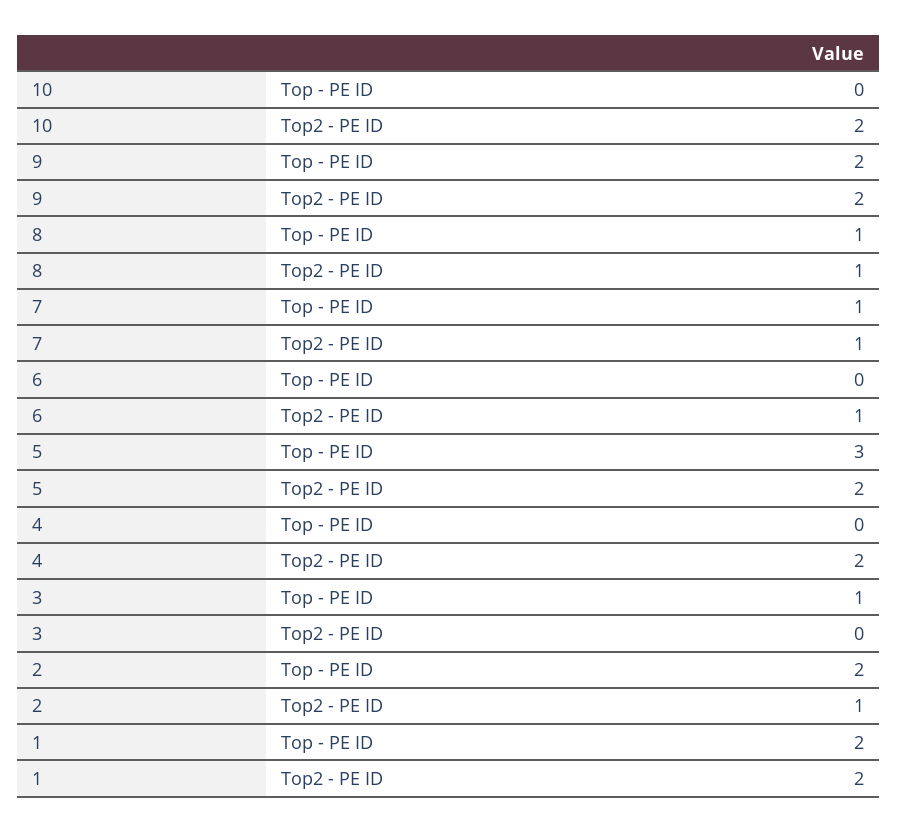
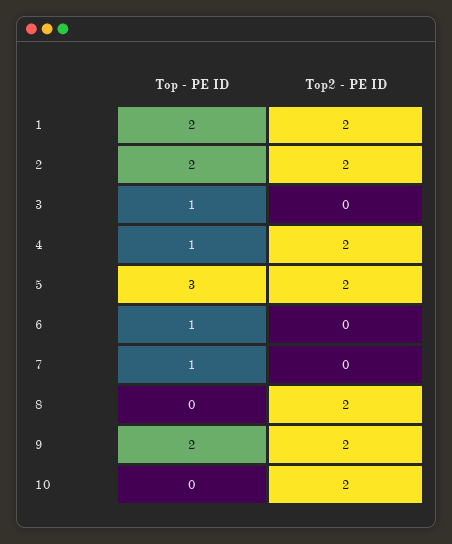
8, Top - PE ID: 1 -> 0
8, Top2 - PE ID: 1 -> 2
7, Top2 - PE ID: 1 -> 0
6, Top - PE ID: 0 -> 1
6, Top2 - PE ID: 1 -> 0
4, Top - PE ID: 0 -> 1
2, Top2 - PE ID: 1 -> 2

